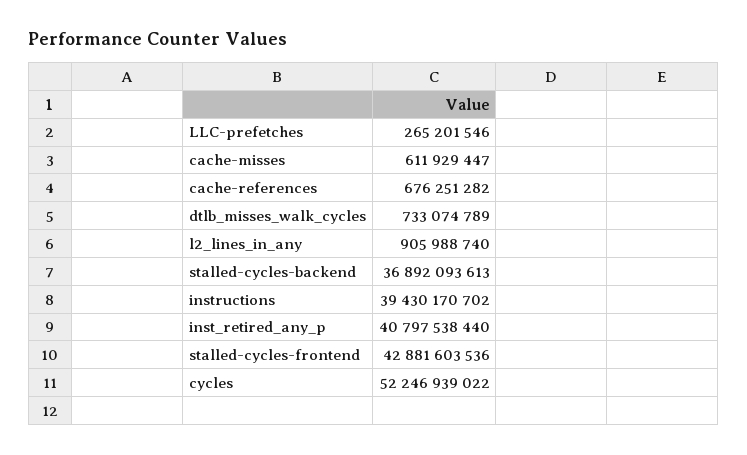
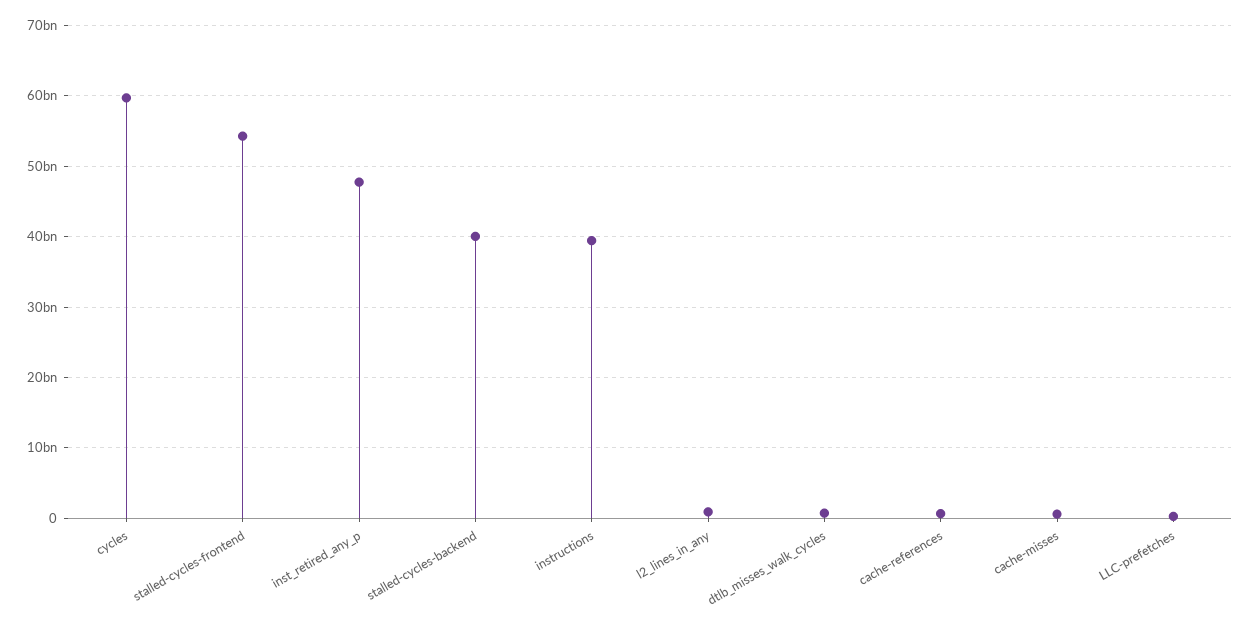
stalled-cycles-backend: 36892093613 -> 40000000000
inst_retired_any_p: 40797538440 -> 48000000000
stalled-cycles-frontend: 42881603536 -> 54000000000
cycles: 52246939022 -> 60000000000

